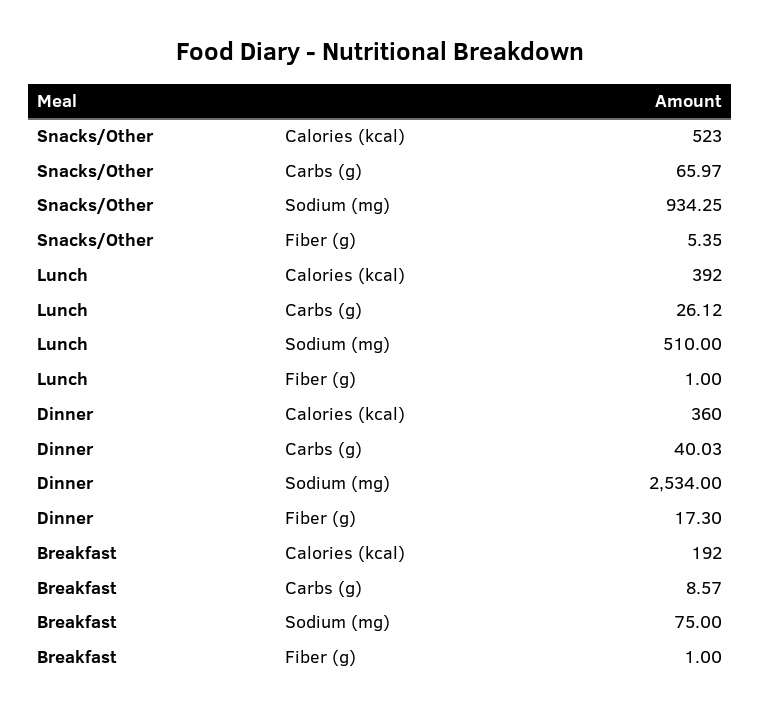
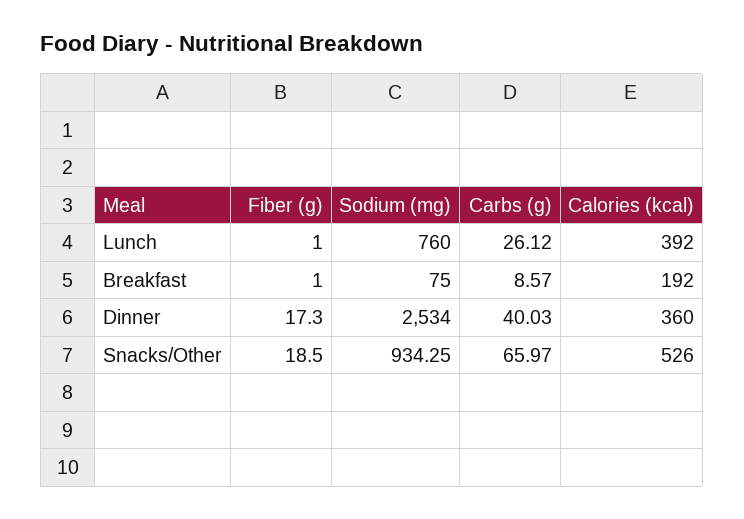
Snacks/Other, Calories (kcal): 523 -> 526
Snacks/Other, Fiber (g): 5.35 -> 18.5
Lunch, Sodium (mg): 510 -> 760

